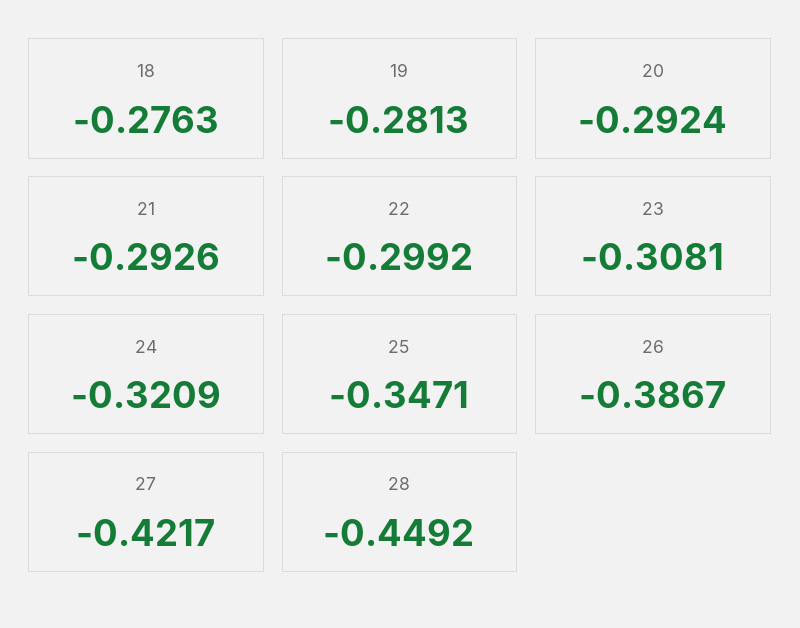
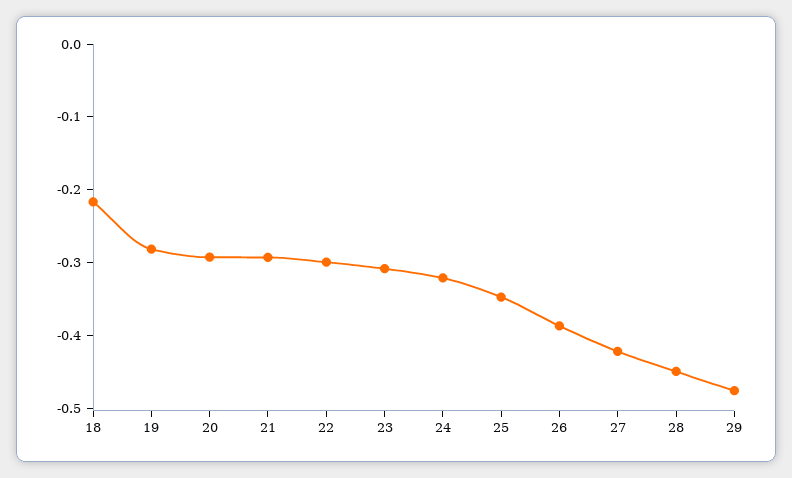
18: -0.2763 -> -0.22
29: none -> -0.48

